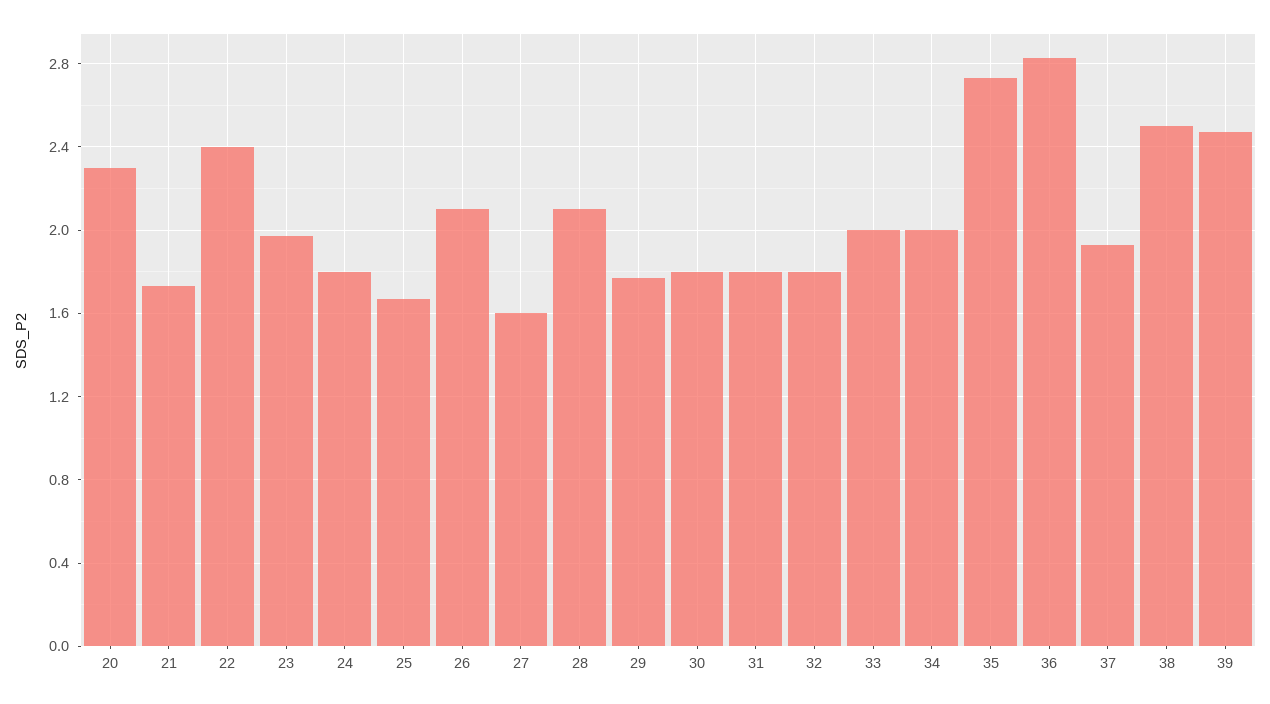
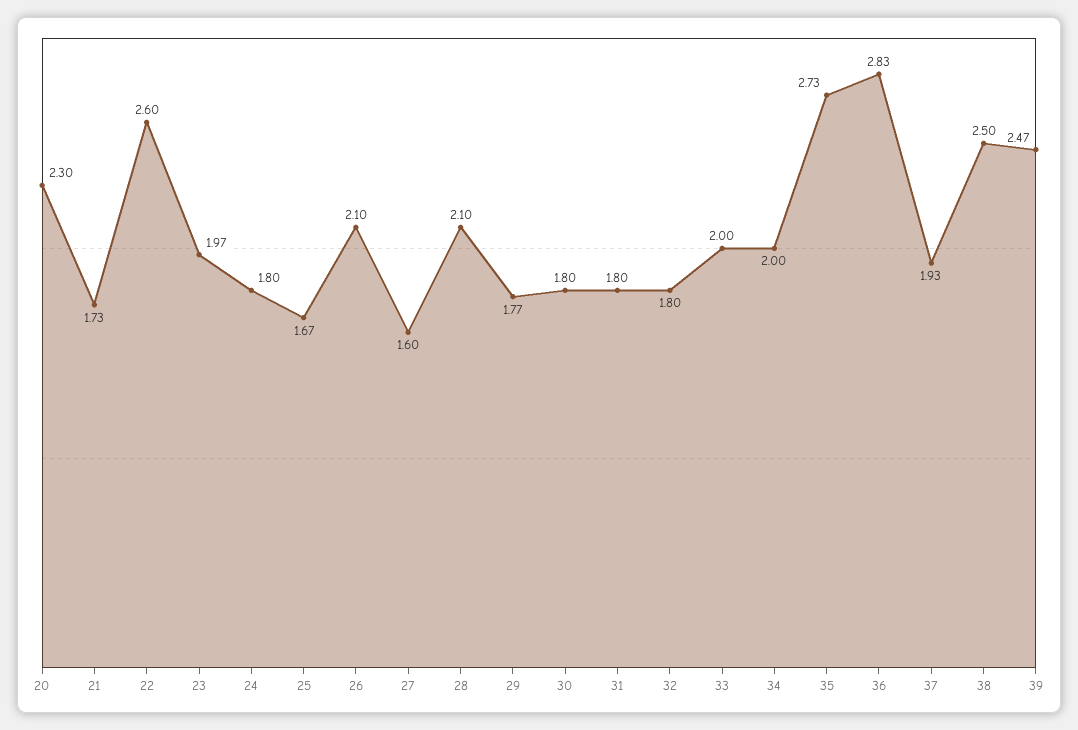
22: 2.4 -> 2.6

